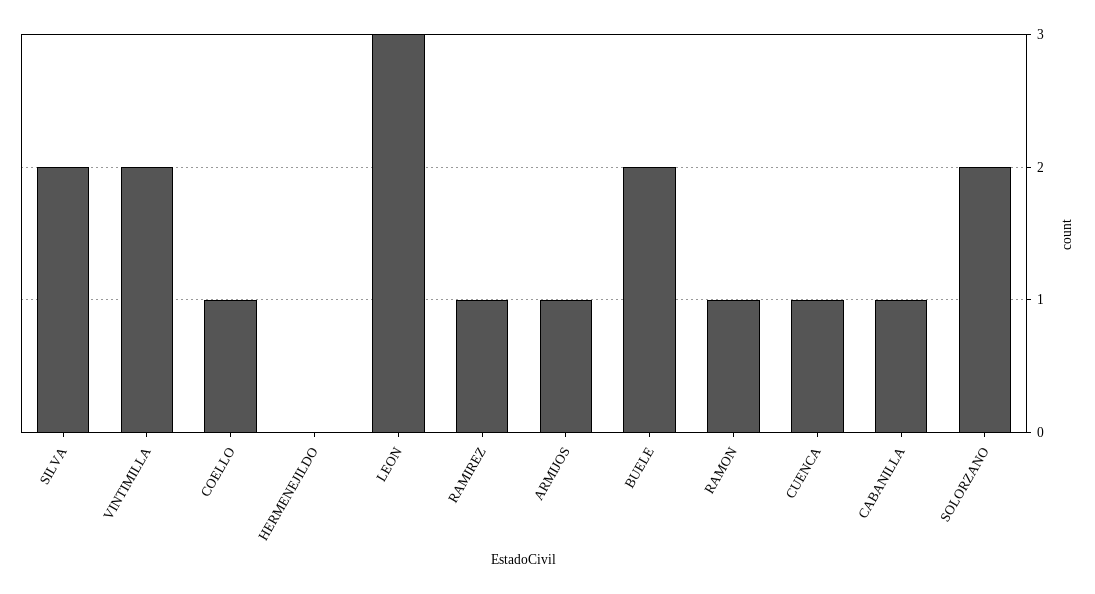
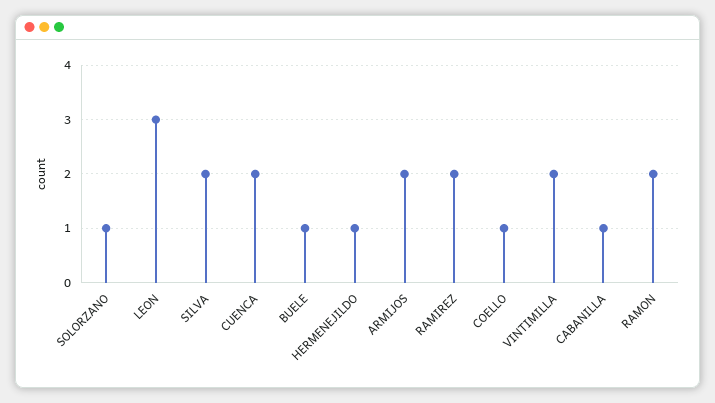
HERMENEJILDO: 0 -> 1
RAMIREZ: 1 -> 2
ARMIJOS: 1 -> 2
BUELE: 2 -> 1
RAMON: 1 -> 2
CUENCA: 1 -> 2
SOLORZANO: 2 -> 1

